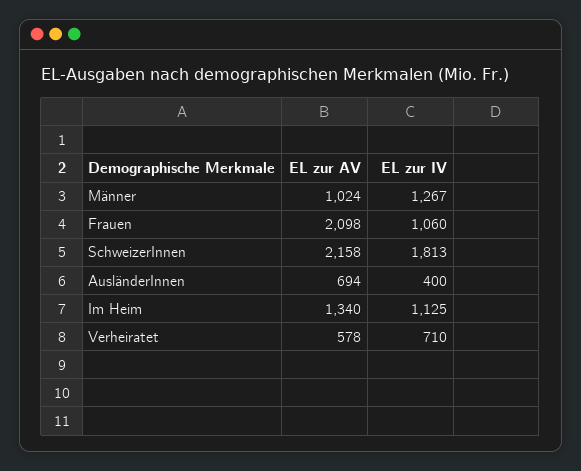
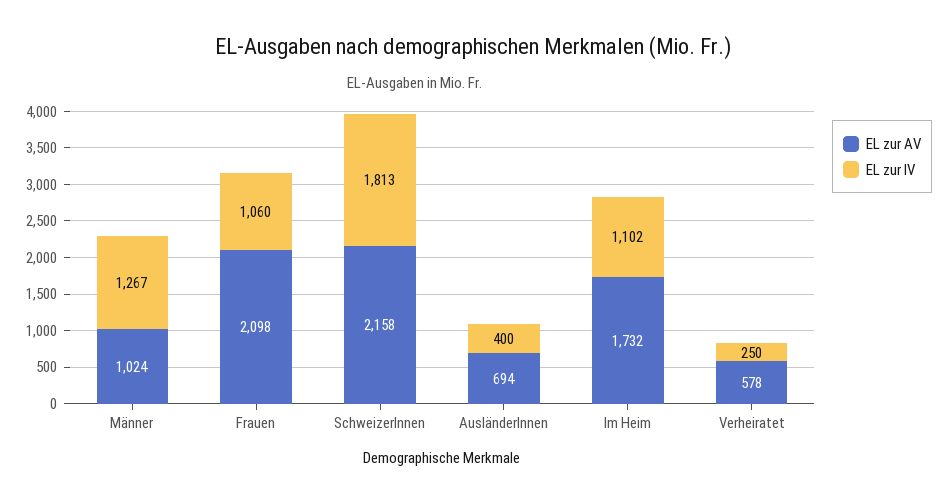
EL zur AV, Im Heim: 1340 -> 1732
EL zur IV, Im Heim: 1125 -> 1102
EL zur IV, Verheiratet: 710 -> 250

